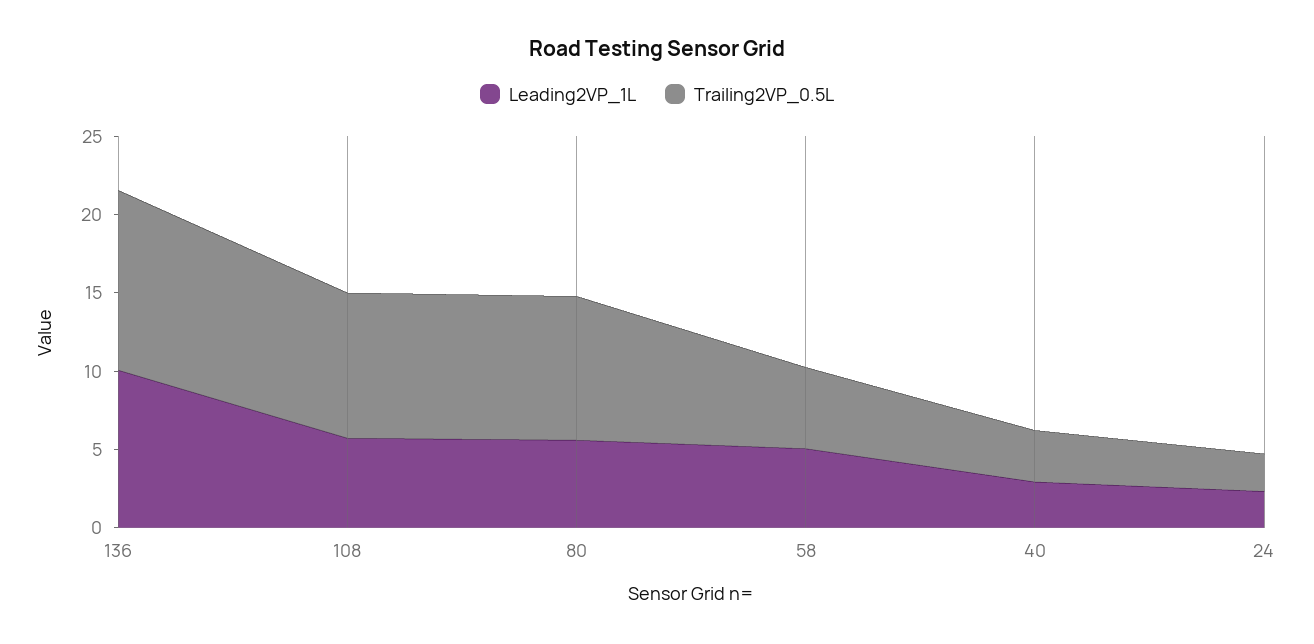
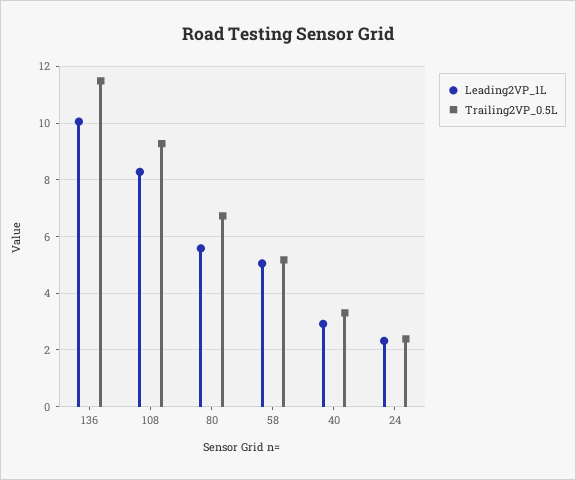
Leading2VP_1L, 108: 6 -> 8.25
Trailing2VP_0.5L, 80: 9 -> 6.75

